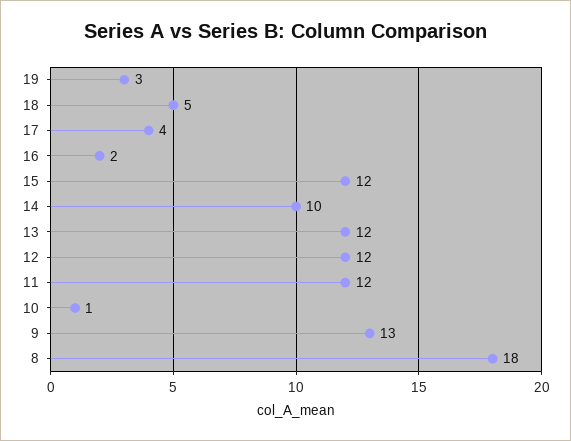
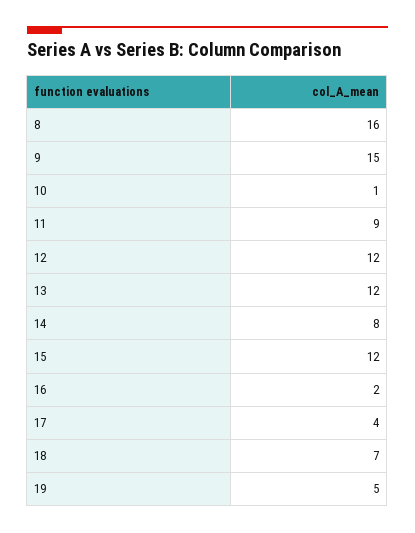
19: 3 -> 5
18: 5 -> 7
14: 10 -> 8
11: 12 -> 9
9: 13 -> 15
8: 18 -> 16

